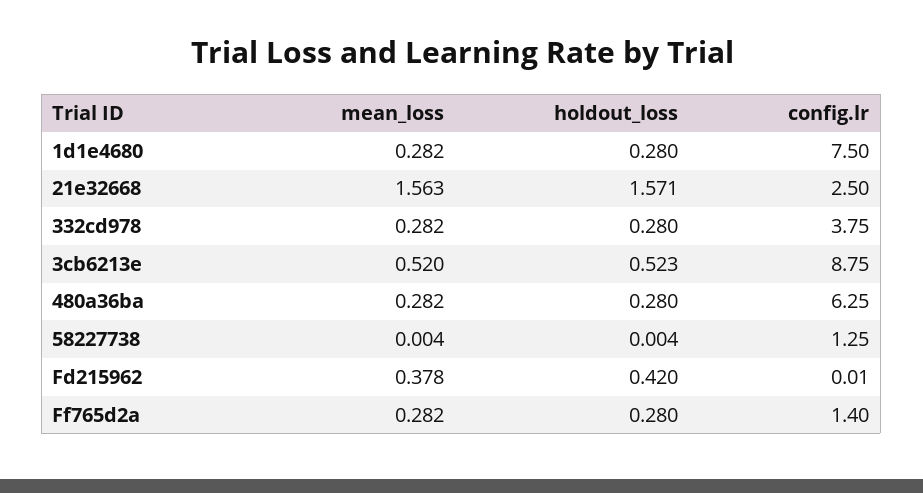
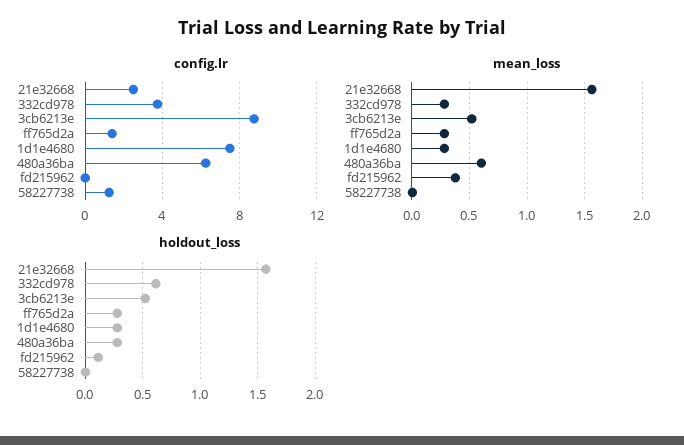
holdout_loss, 332cd978: 0.28 -> 0.6
mean_loss, 480a36ba: 0.282 -> 0.6
holdout_loss, Fd215962: 0.42 -> 0.1

